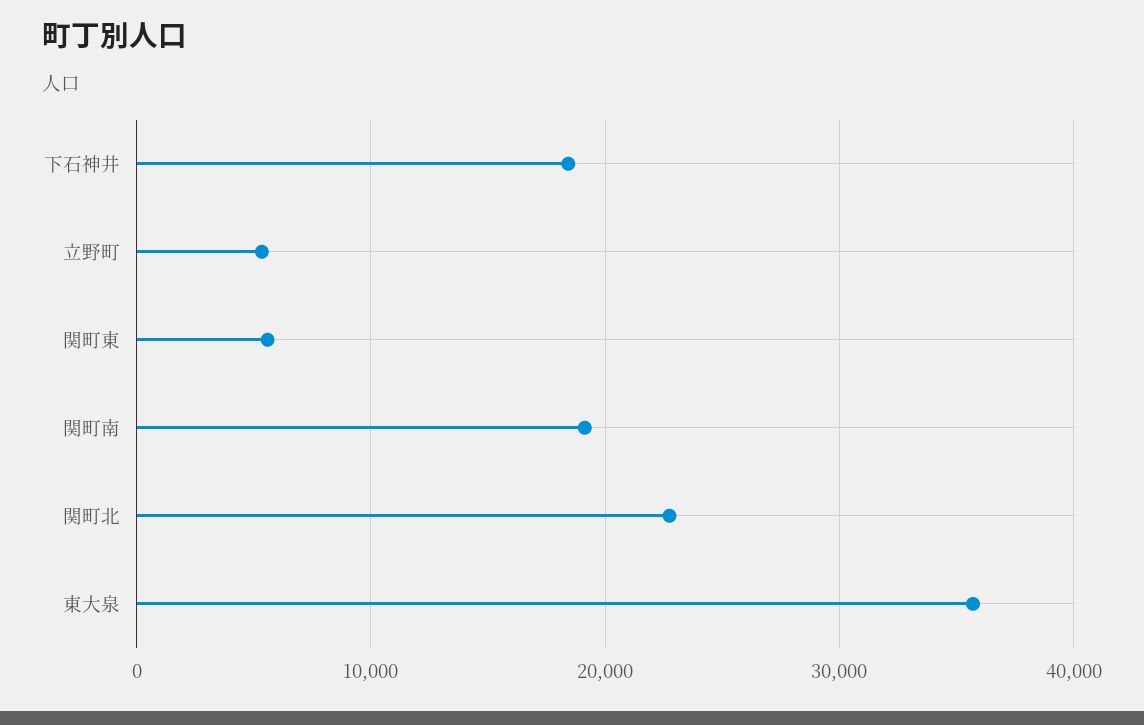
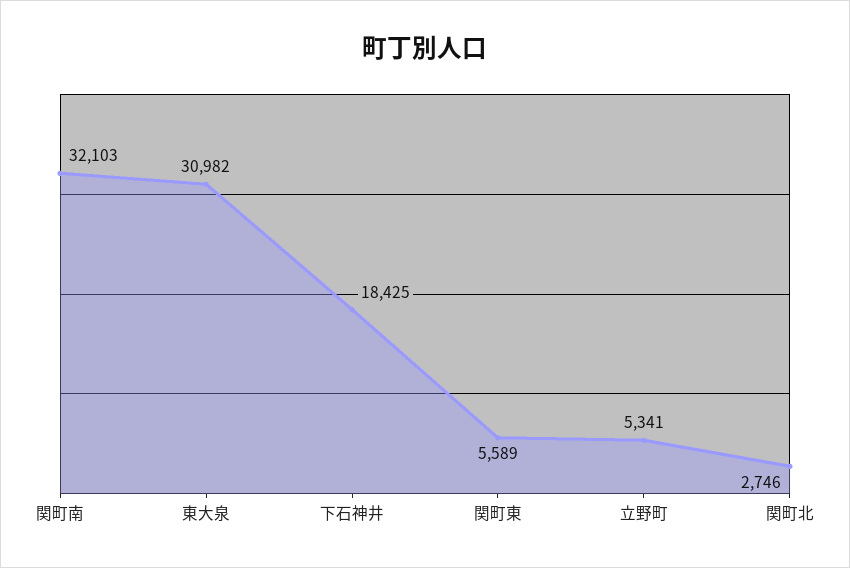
関町南: 19000 -> 32103
関町北: 23000 -> 2746
東大泉: 36000 -> 30982

